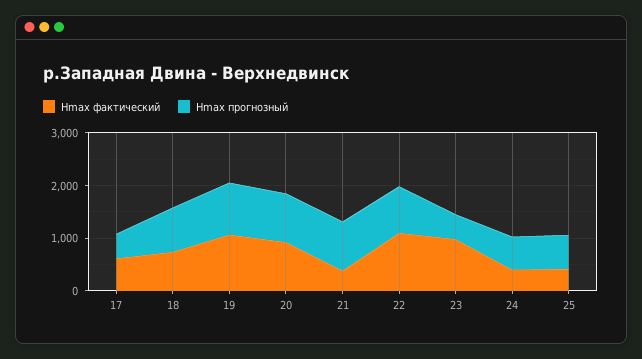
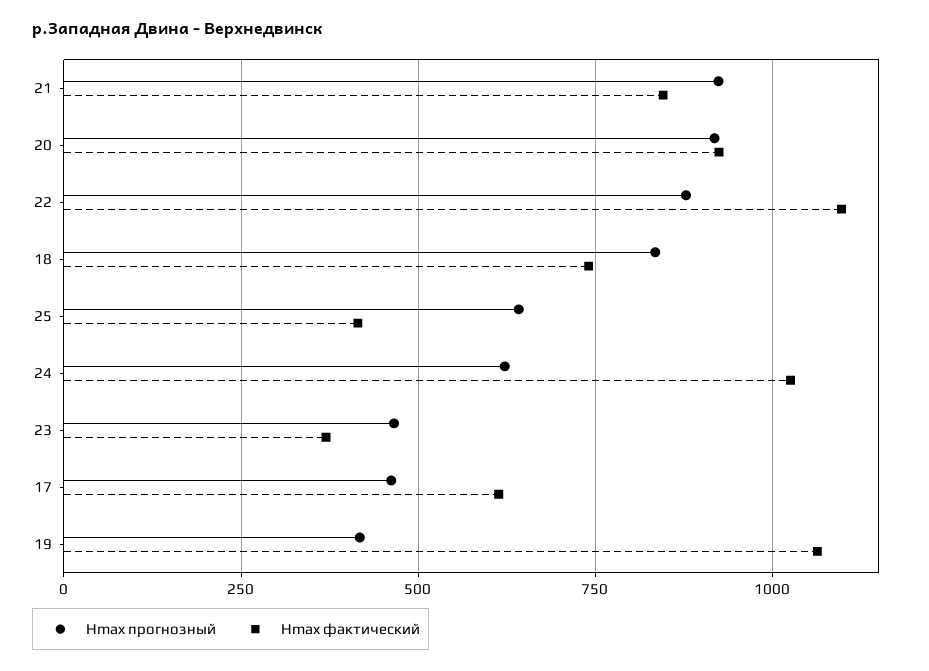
Hmax прогнозный, 19: 1000 -> 425
Hmax фактический, 21: 400 -> 850
Hmax фактический, 23: 1000 -> 375
Hmax фактический, 24: 400 -> 1025

